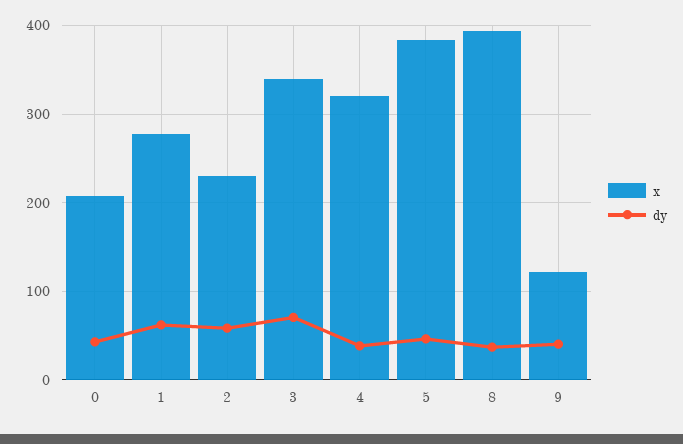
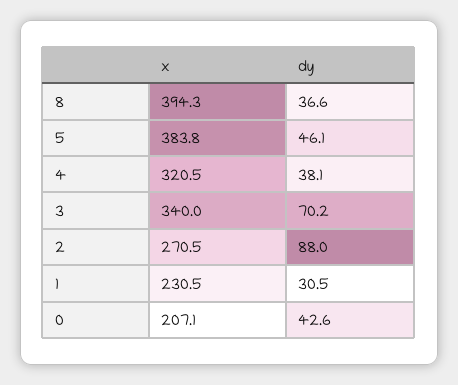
x, 1: 280 -> 230.5
dy, 1: 60 -> 30.5
x, 2: 230 -> 270.5
dy, 2: 60 -> 88
x, 9: 120 -> none
dy, 9: 40 -> none

